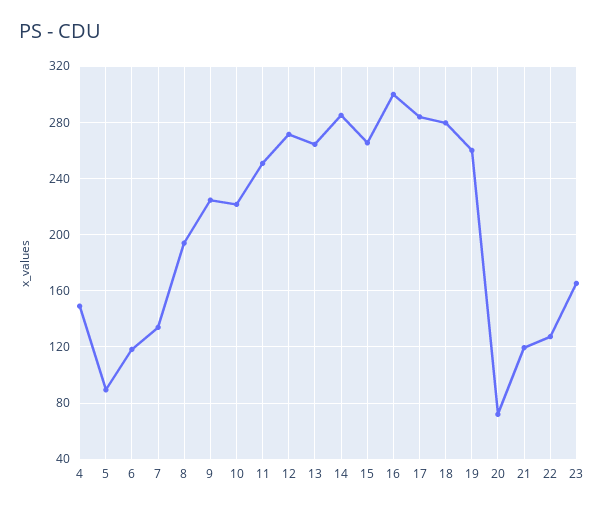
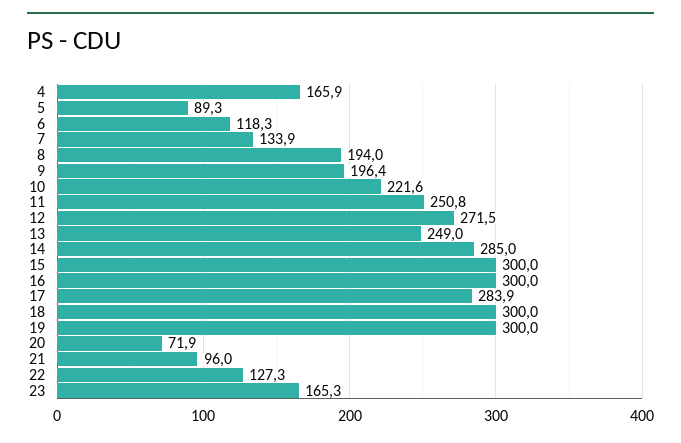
4: 150 -> 165.9
9: 225 -> 196.4
13: 265 -> 249
15: 265 -> 300
18: 280 -> 300
19: 260 -> 300
21: 120 -> 96

